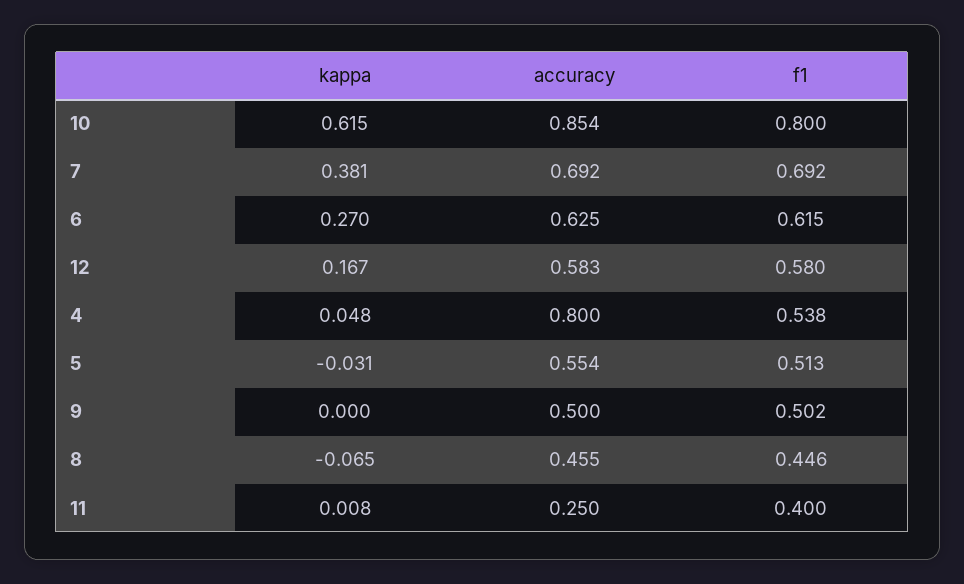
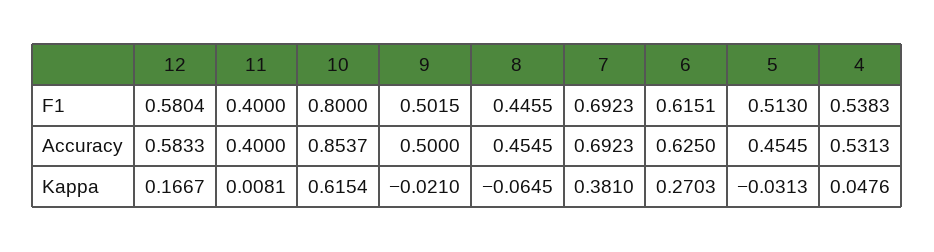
accuracy, 4: 0.8 -> 0.5313
accuracy, 5: 0.554 -> 0.4545
kappa, 9: 0 -> -0.021
accuracy, 11: 0.25 -> 0.4

